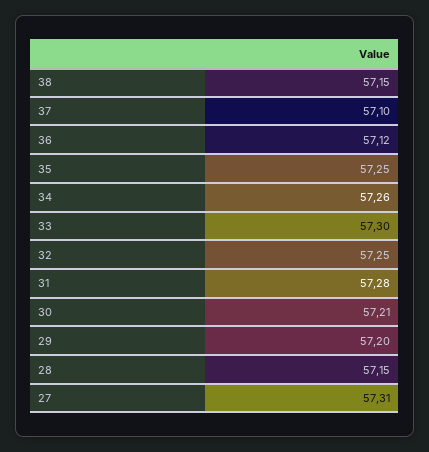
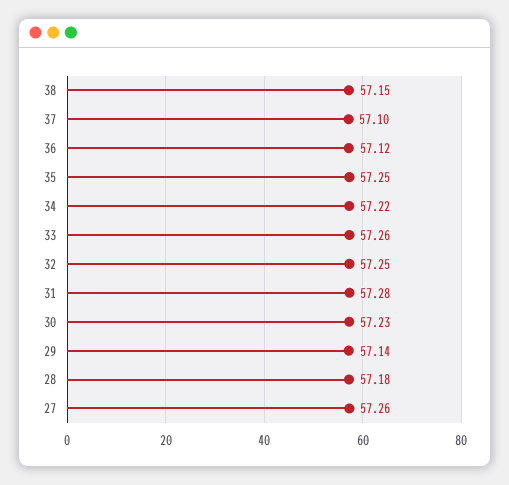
34: 57.26 -> 57.22
33: 57.3 -> 57.26
30: 57.21 -> 57.23
29: 57.2 -> 57.14
28: 57.15 -> 57.18
27: 57.31 -> 57.26

